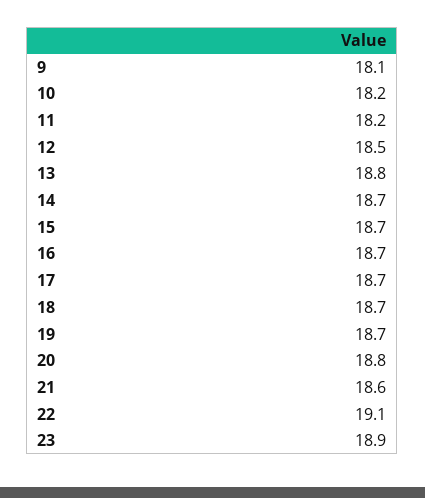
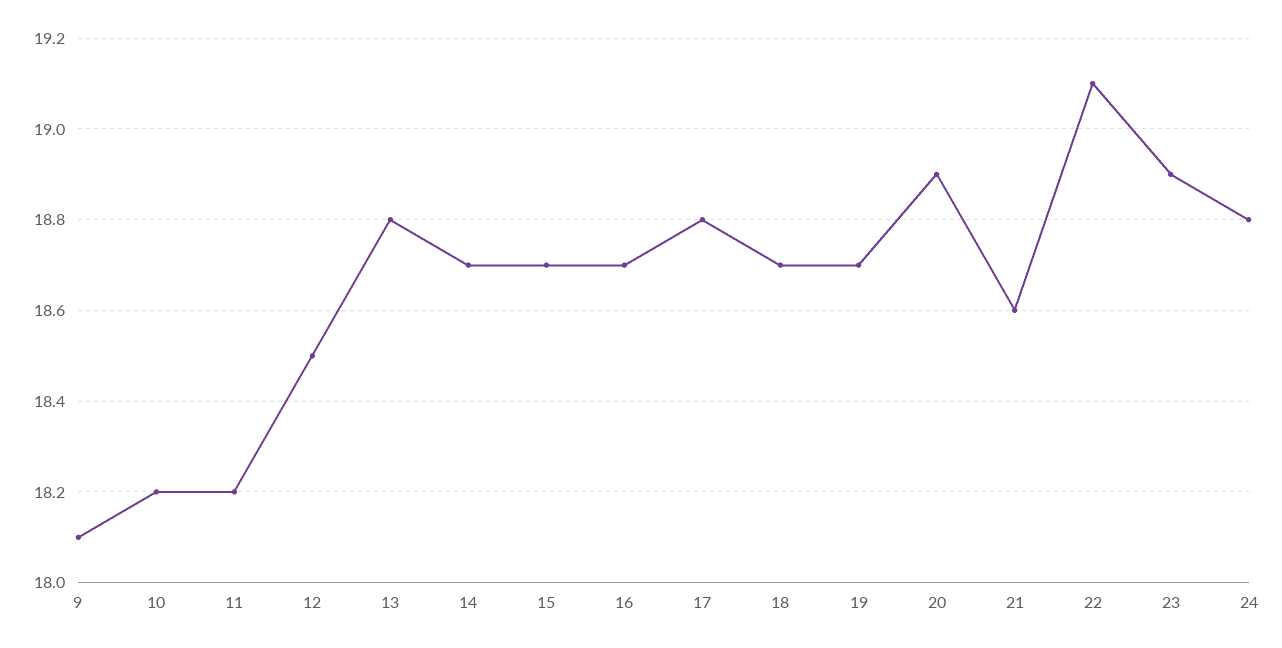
17: 18.7 -> 18.8
20: 18.8 -> 18.9
24: none -> 18.8

